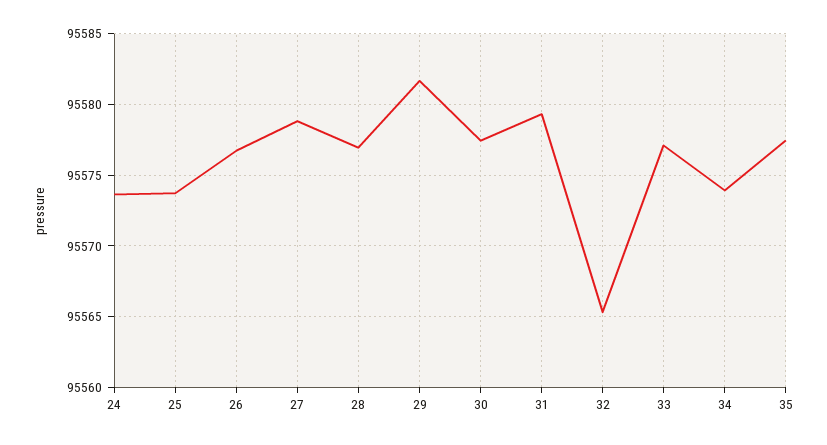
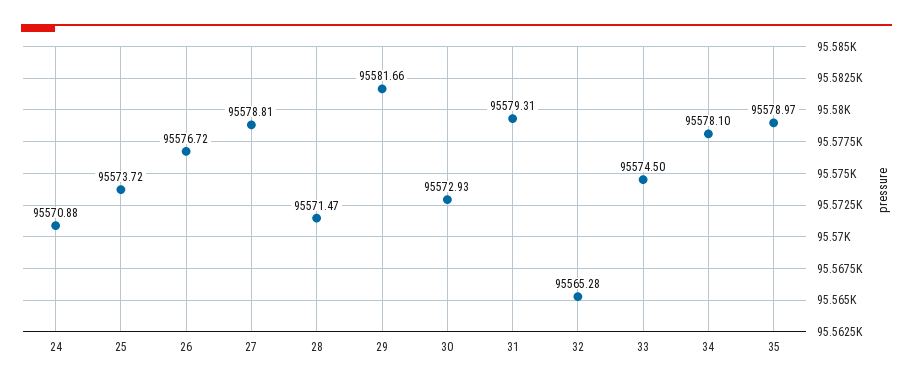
24: 95573.5 -> 95570.88
28: 95577 -> 95571.47
30: 95577.5 -> 95572.93
33: 95577 -> 95574.5
34: 95574 -> 95578.1
35: 95577.5 -> 95578.97

